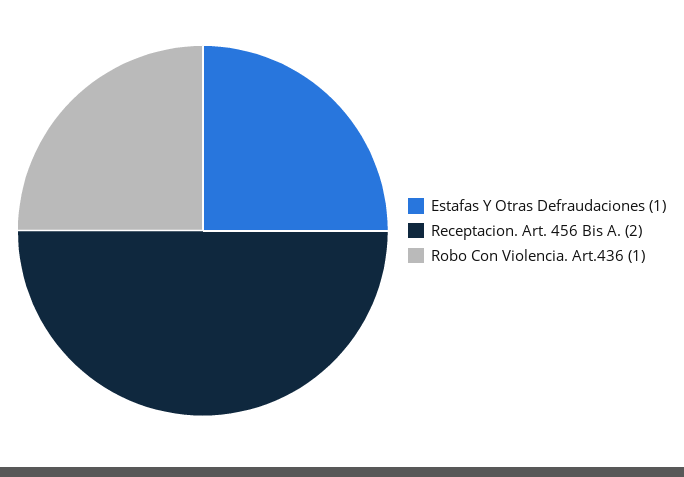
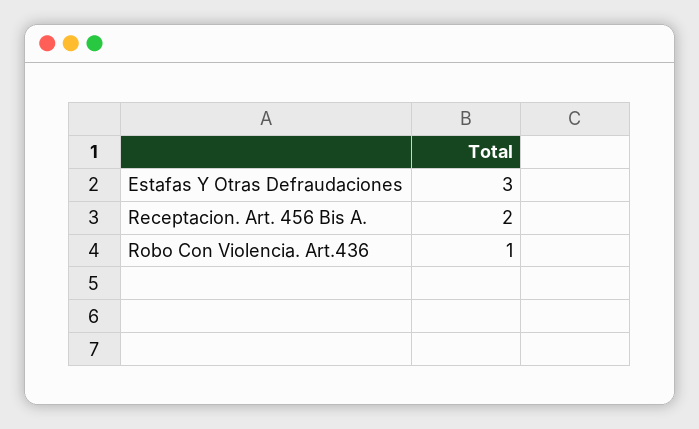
Estafas Y Otras Defraudaciones: 1 -> 3

